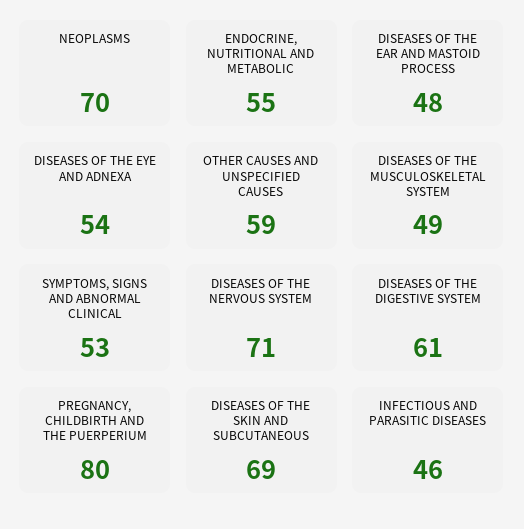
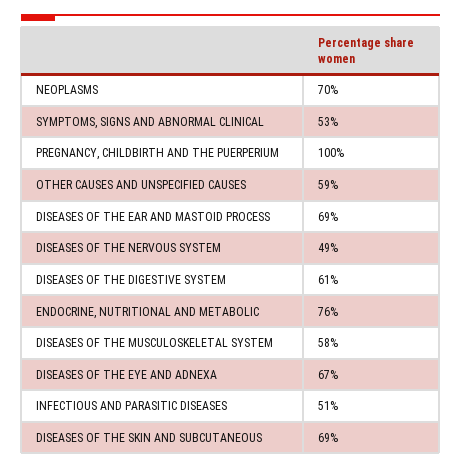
ENDOCRINE, NUTRITIONAL AND METABOLIC: 55 -> 76
DISEASES OF THE EAR AND MASTOID PROCESS: 48 -> 69
DISEASES OF THE EYE AND ADNEXA: 54 -> 67
DISEASES OF THE MUSCULOSKELETAL SYSTEM: 49 -> 58
DISEASES OF THE NERVOUS SYSTEM: 71 -> 49
PREGNANCY, CHILDBIRTH AND THE PUERPERIUM: 80 -> 100
INFECTIOUS AND PARASITIC DISEASES: 46 -> 51

